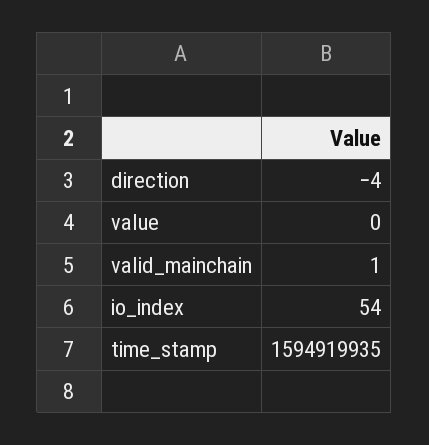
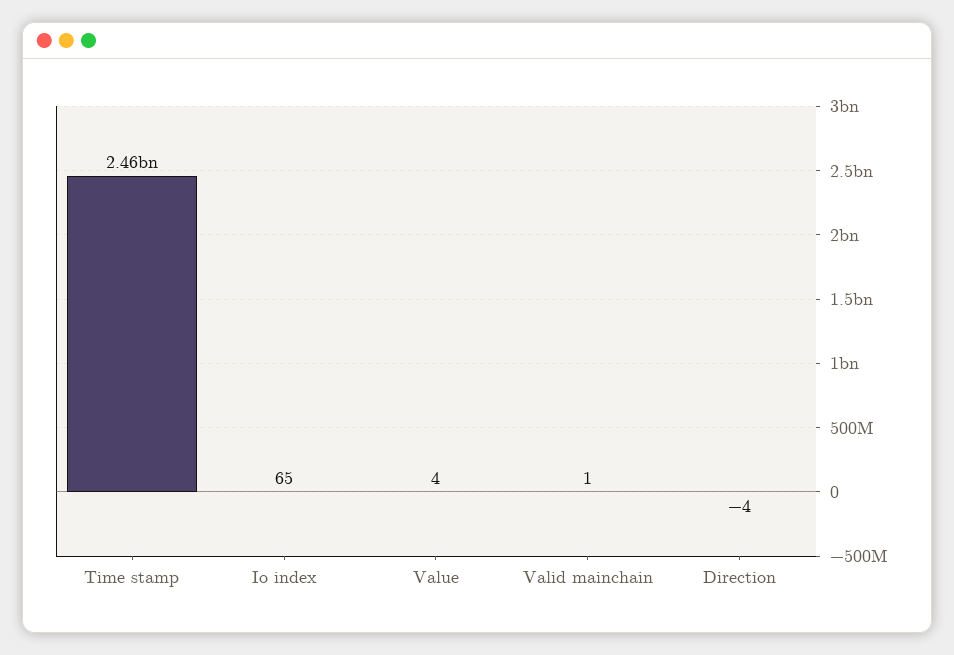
value: 0 -> 4
io_index: 54 -> 65
time_stamp: 1594919935 -> 2460000000

